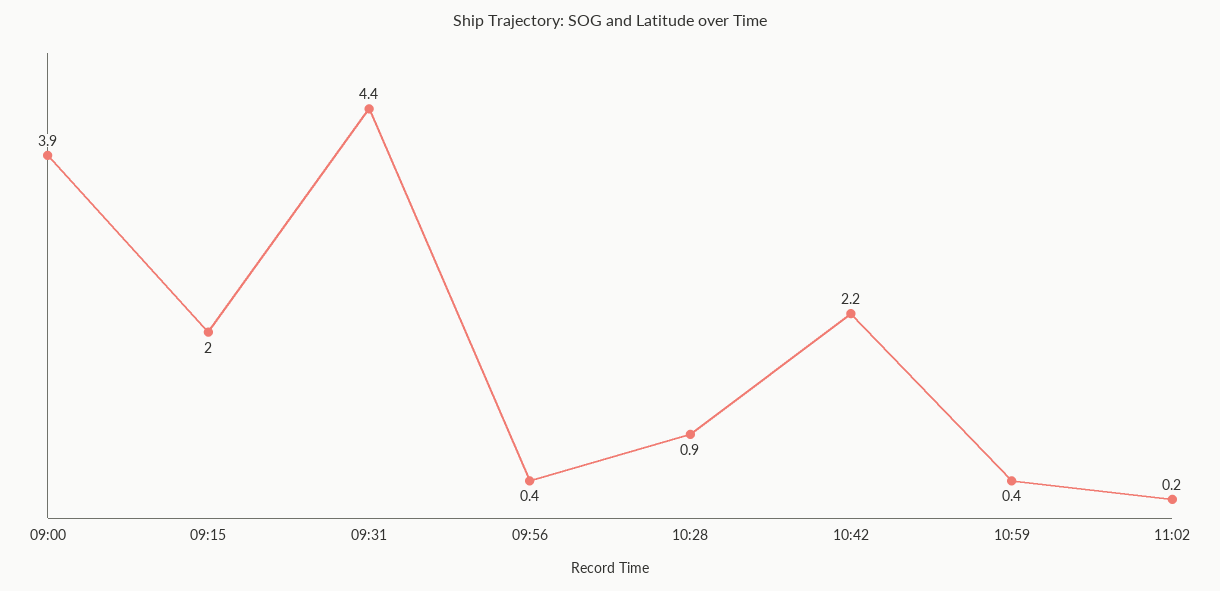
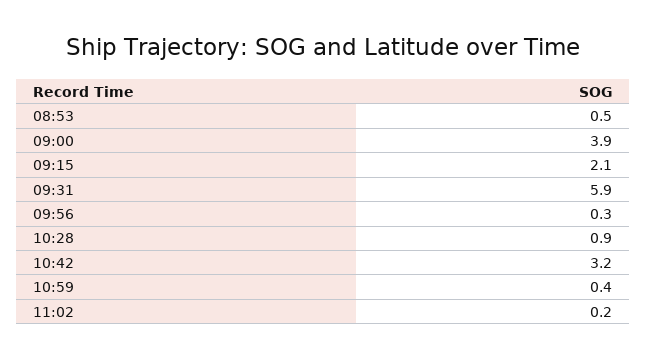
09:15: 2 -> 2.1
09:31: 4.4 -> 5.9
09:56: 0.4 -> 0.3
10:42: 2.2 -> 3.2
08:53: none -> 0.5

